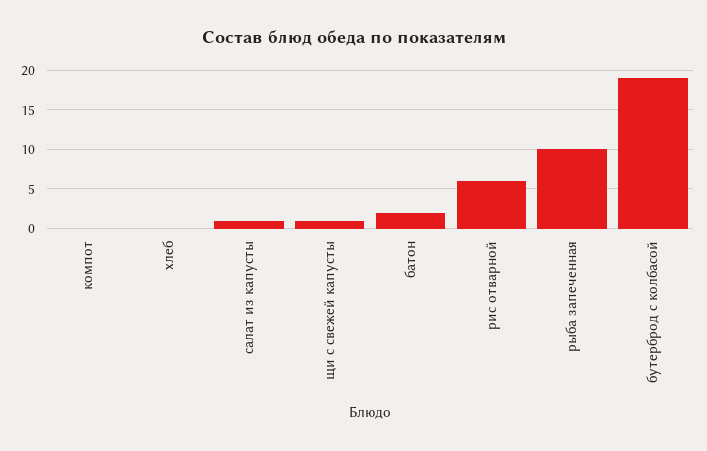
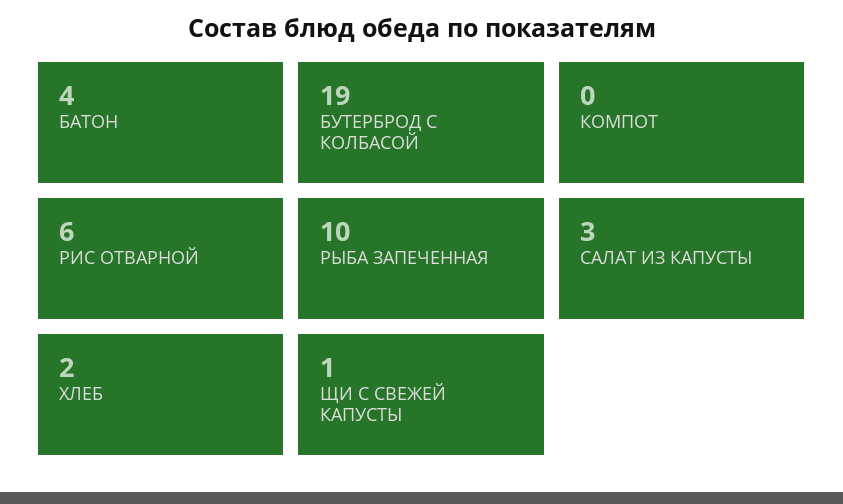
хлеб: 0 -> 2
салат из капусты: 1 -> 3
батон: 2 -> 4

